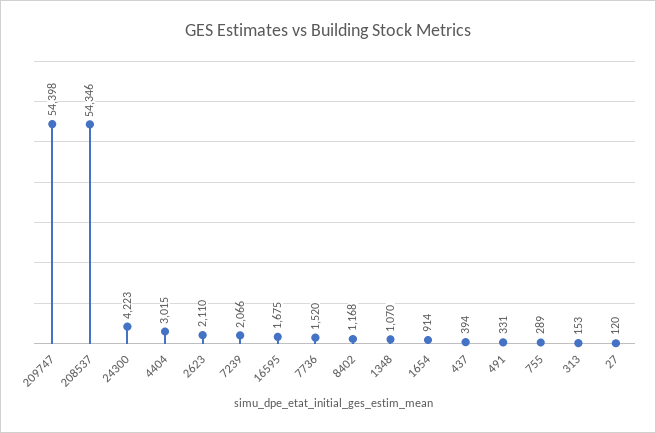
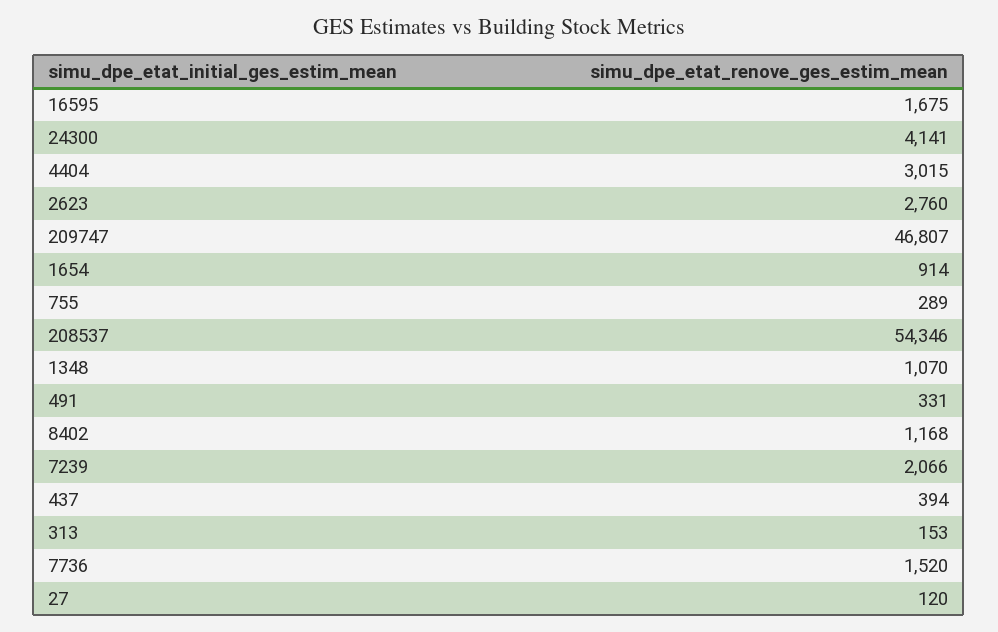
209747: 54398 -> 46807
24300: 4223 -> 4141
2623: 2110 -> 2760

